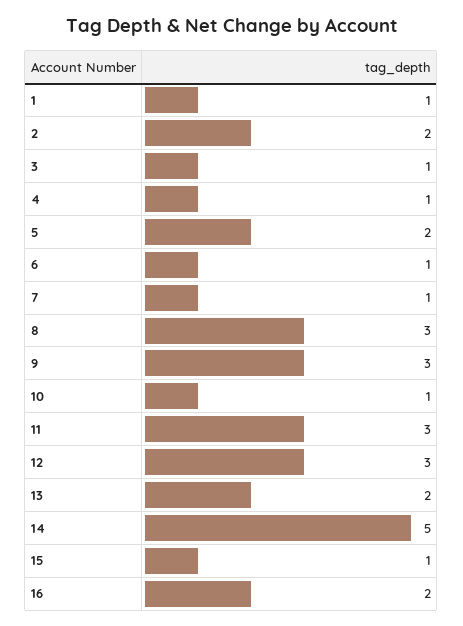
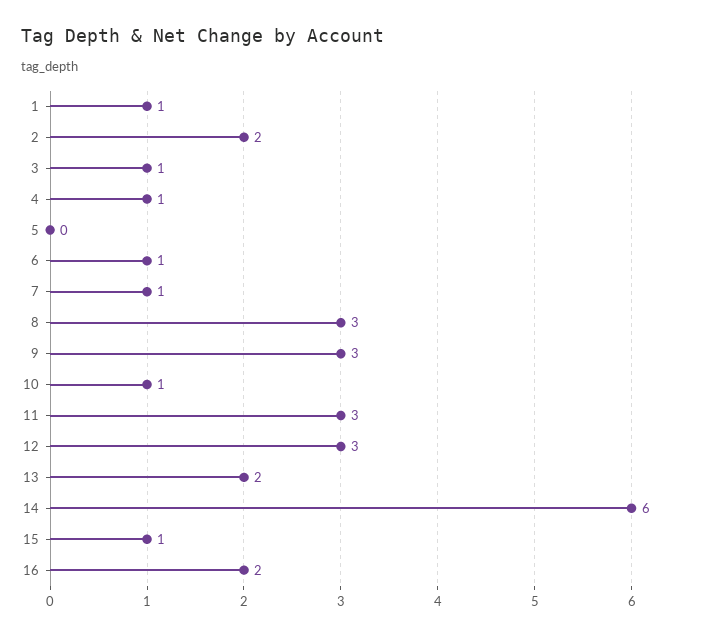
5: 2 -> 0
14: 5 -> 6

